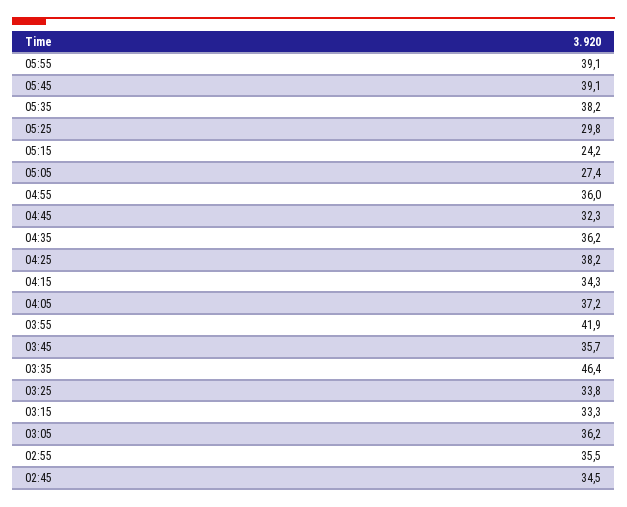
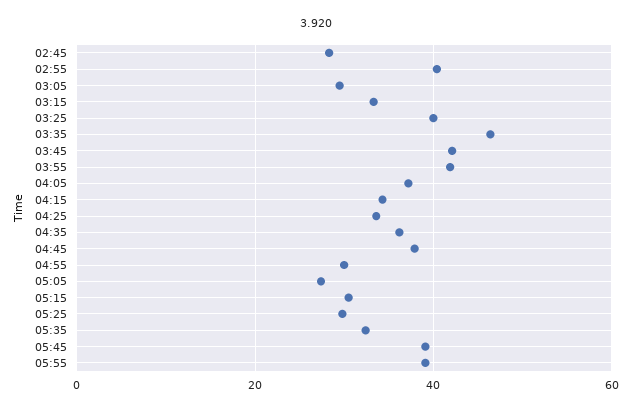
05:35: 38.2 -> 32
05:15: 24.2 -> 30
04:55: 36 -> 30
04:45: 32.3 -> 38
04:25: 38.2 -> 34
03:45: 35.7 -> 42
03:25: 33.8 -> 40
03:05: 36.2 -> 30
02:55: 35.5 -> 40
02:45: 34.5 -> 28

